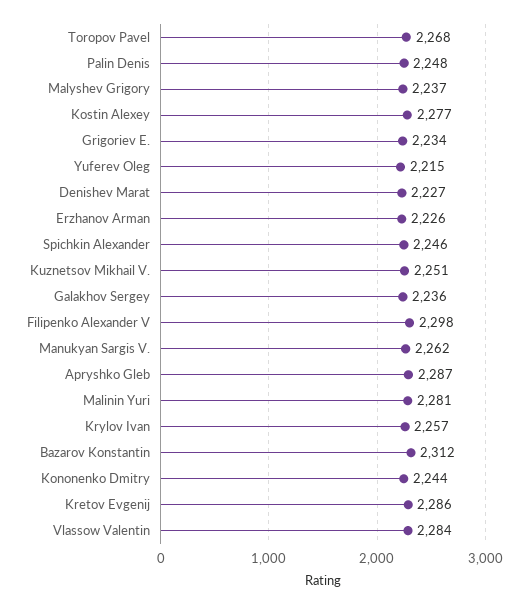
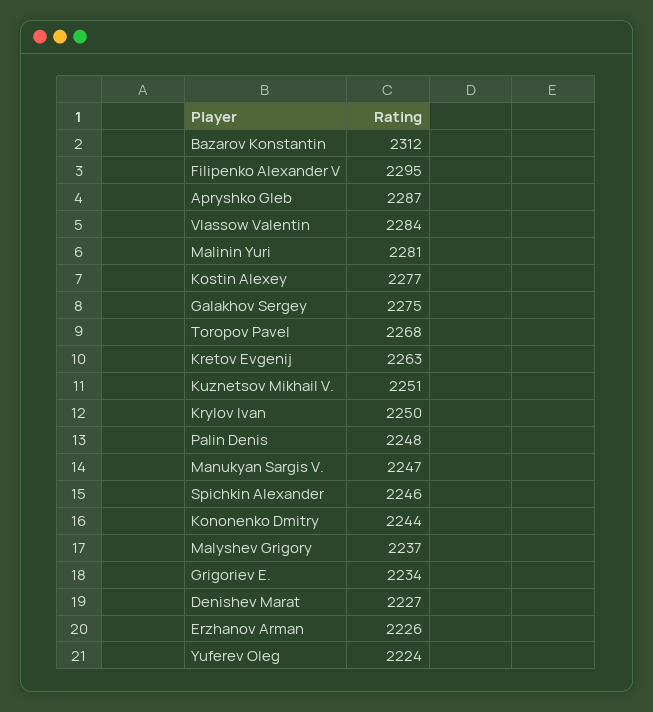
Yuferev Oleg: 2215 -> 2224
Galakhov Sergey: 2236 -> 2275
Filipenko Alexander V: 2298 -> 2295
Manukyan Sargis V.: 2262 -> 2247
Krylov Ivan: 2257 -> 2250
Kretov Evgenij: 2286 -> 2263

